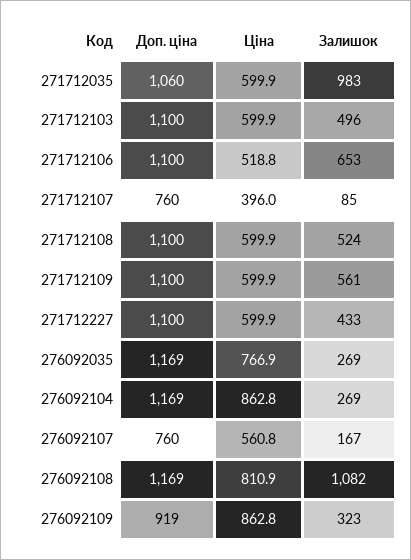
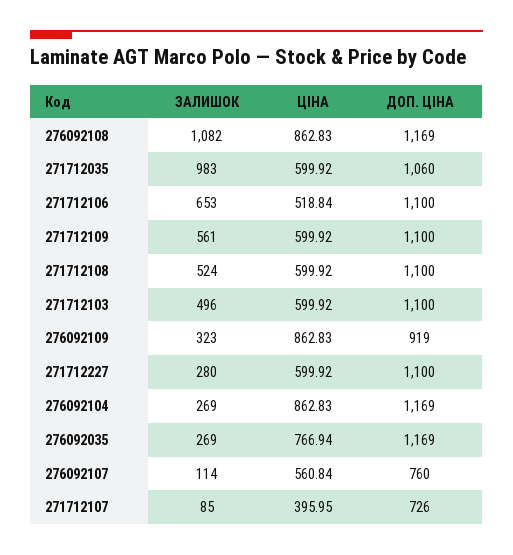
Доп. ціна, 271712107: 760 -> 726
Залишок, 271712227: 433 -> 280
Залишок, 276092107: 167 -> 114
Ціна, 276092108: 810.9 -> 862.83

